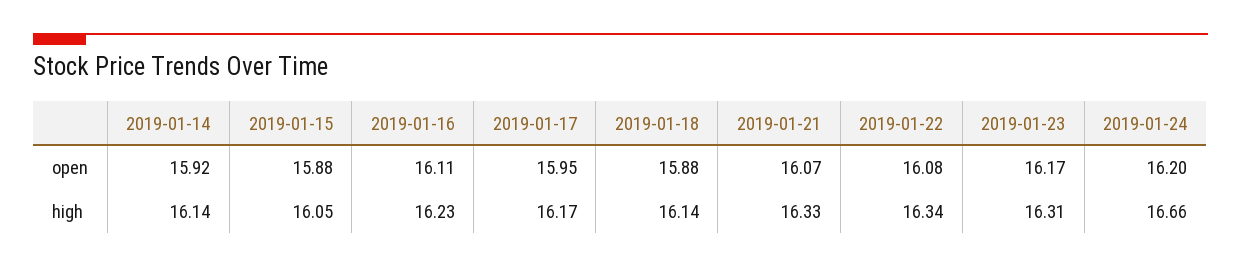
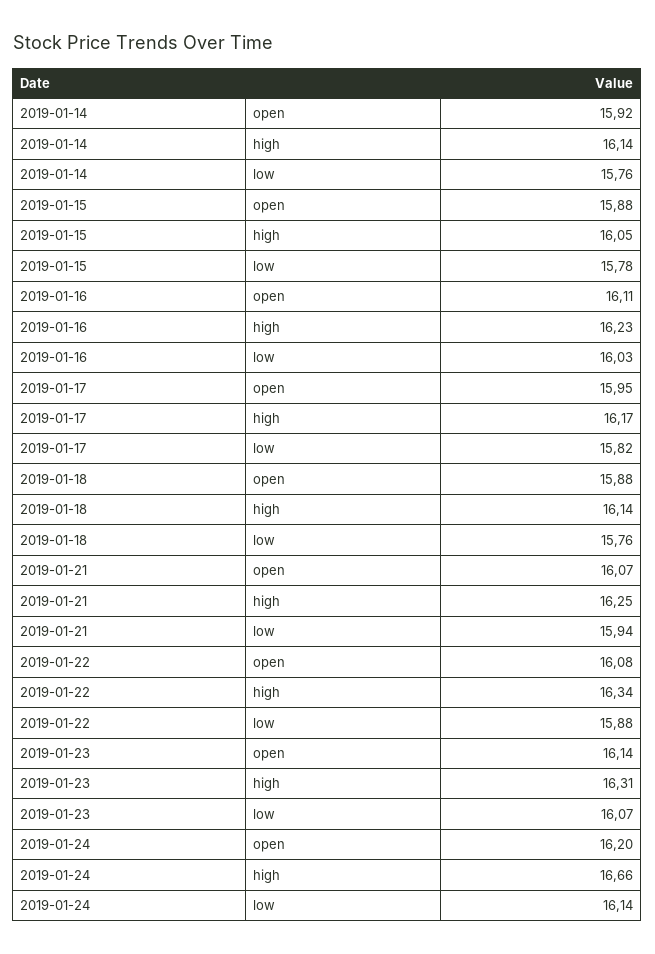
2019-01-23, open: 16.17 -> 16.14
2019-01-21, high: 16.33 -> 16.25
2019-01-14, low: none -> 15.76
2019-01-15, low: none -> 15.78
2019-01-16, low: none -> 16.03
2019-01-17, low: none -> 15.82
2019-01-18, low: none -> 15.76
2019-01-21, low: none -> 15.94
2019-01-22, low: none -> 15.88
2019-01-23, low: none -> 16.07
2019-01-24, low: none -> 16.14

